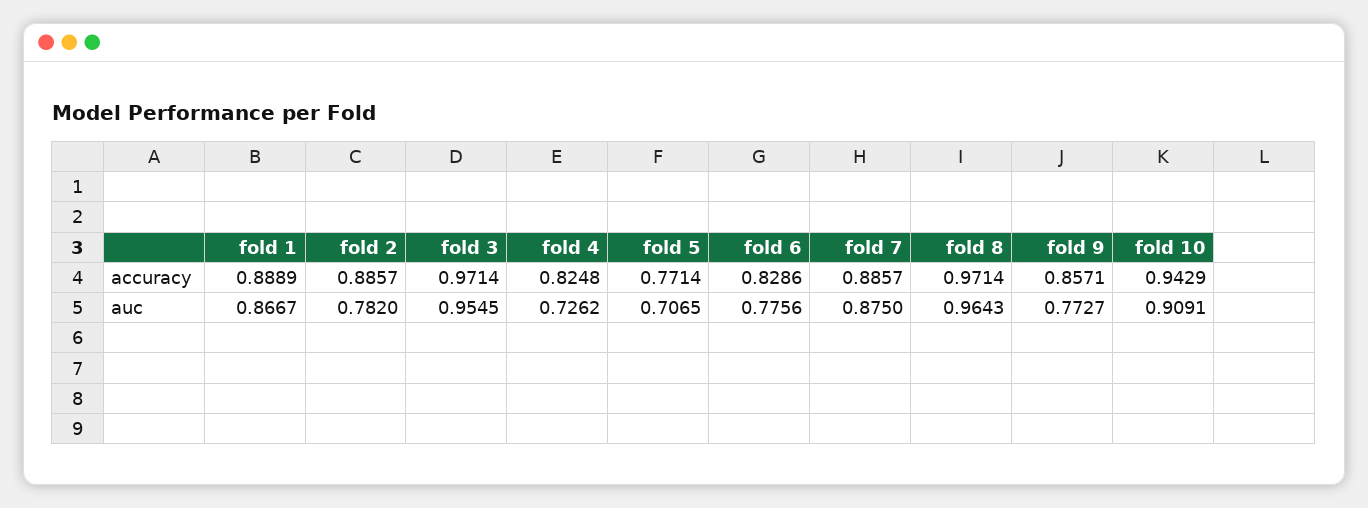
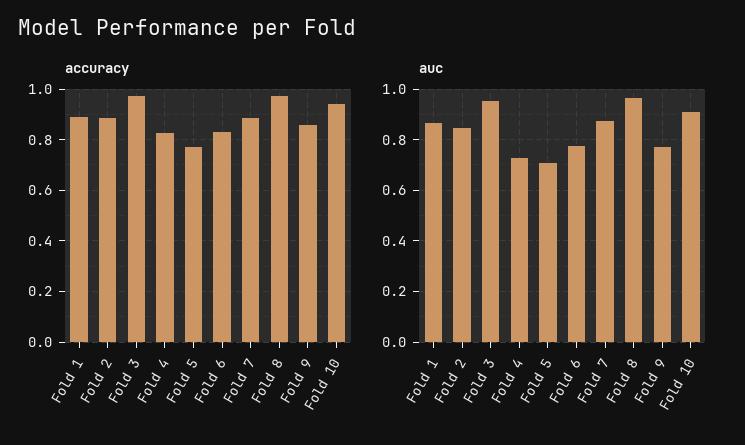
auc, fold 2: 0.782 -> 0.85

